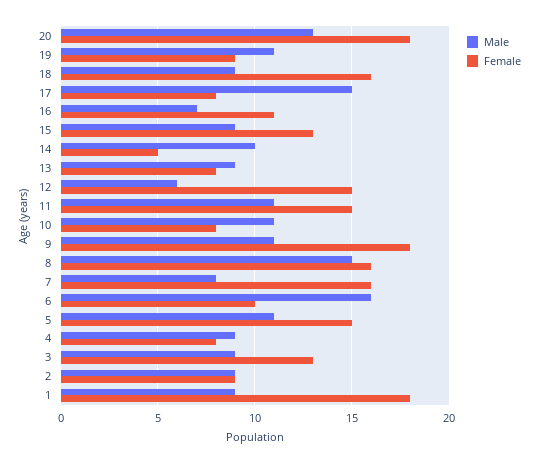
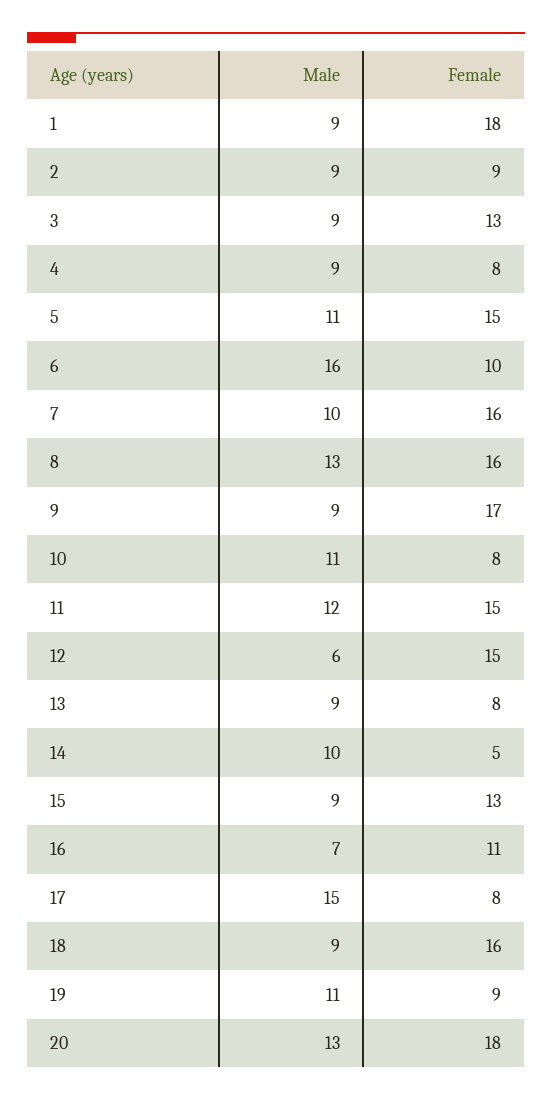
Male, 11: 11 -> 12
Male, 9: 11 -> 9
Female, 9: 18 -> 17
Male, 8: 15 -> 13
Male, 7: 8 -> 10

